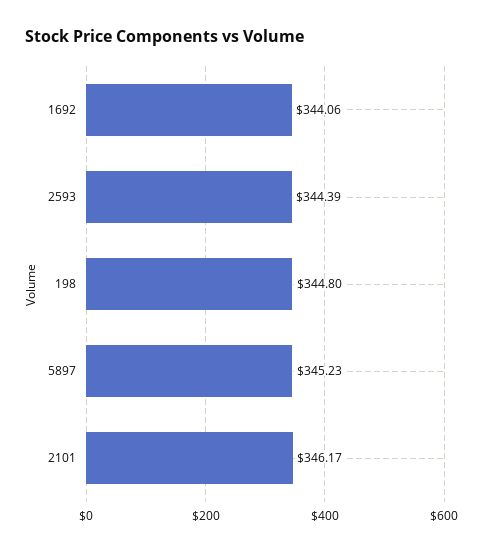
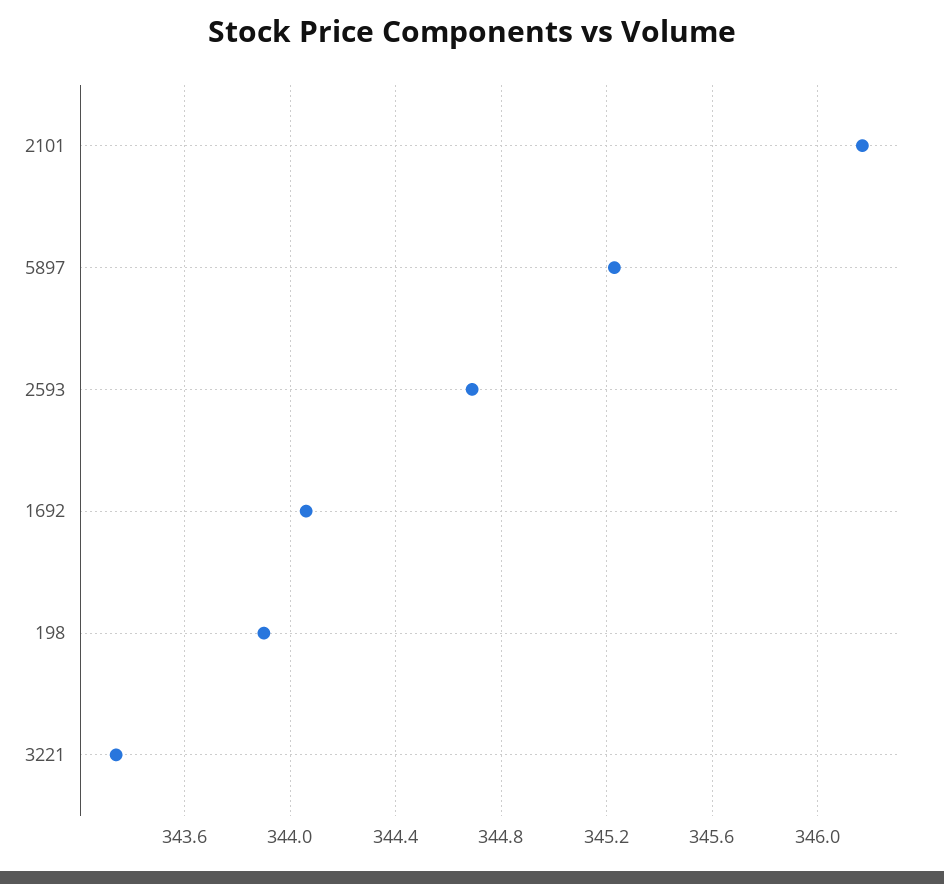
2593: 344.39 -> 344.7
198: 344.8 -> 343.9
3221: none -> 343.35

